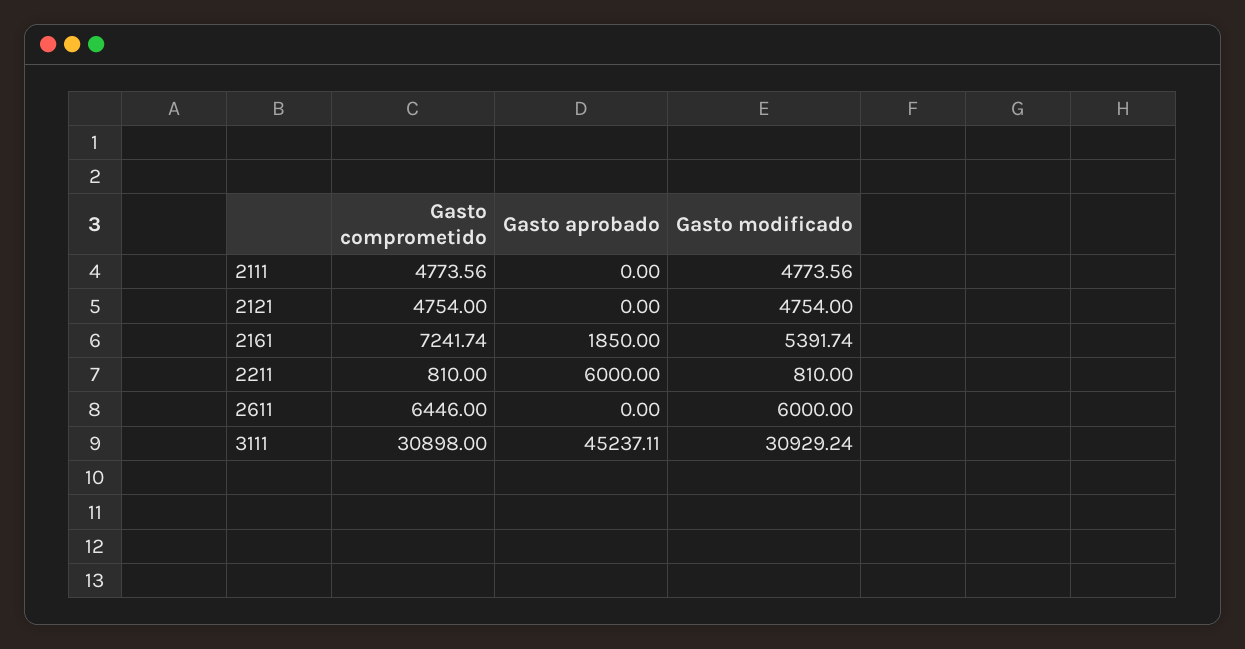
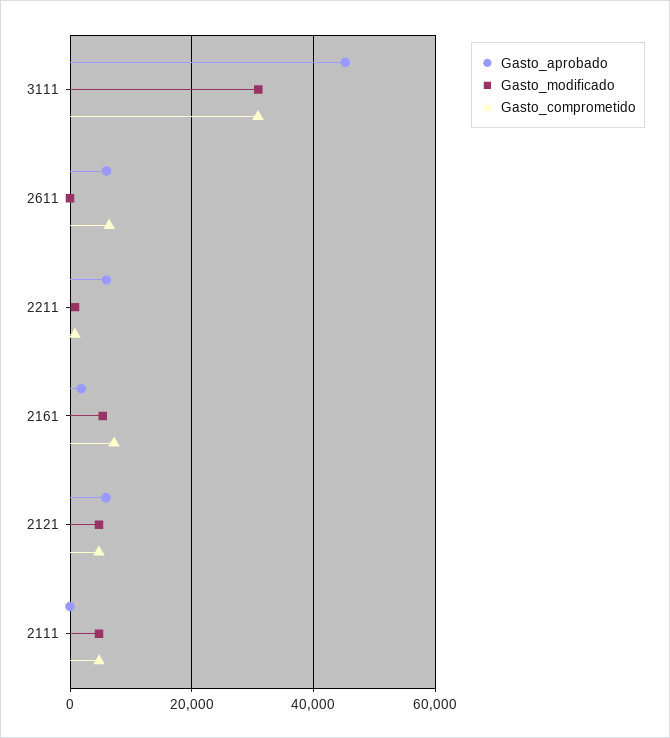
Gasto aprobado, 2121: 0 -> 6000
Gasto aprobado, 2611: 0 -> 6000
Gasto modificado, 2611: 6000 -> 0

